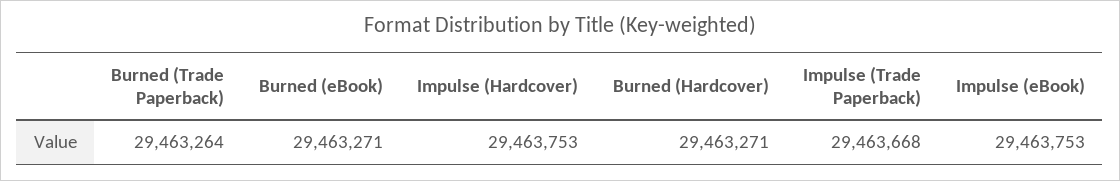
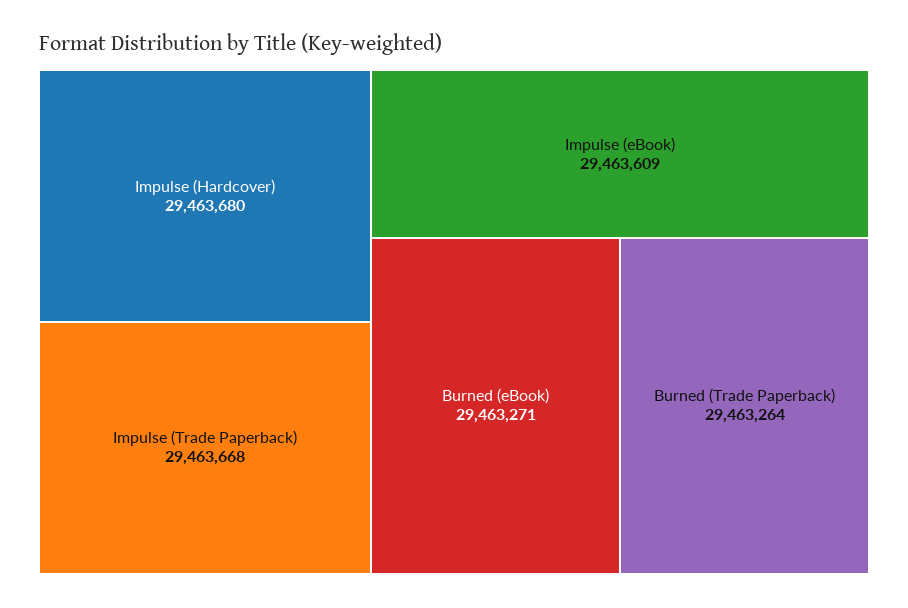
Impulse (Hardcover): 29463753 -> 29463680
Burned (Hardcover): 29463271 -> none
Impulse (eBook): 29463753 -> 29463609

